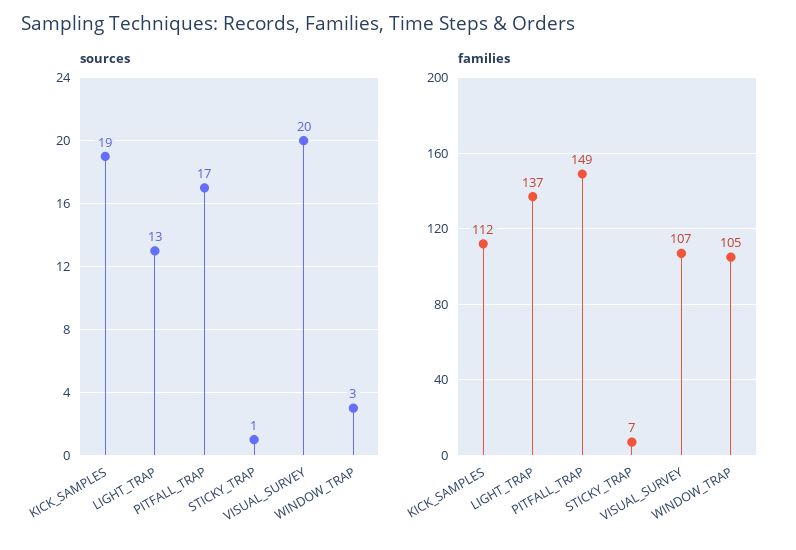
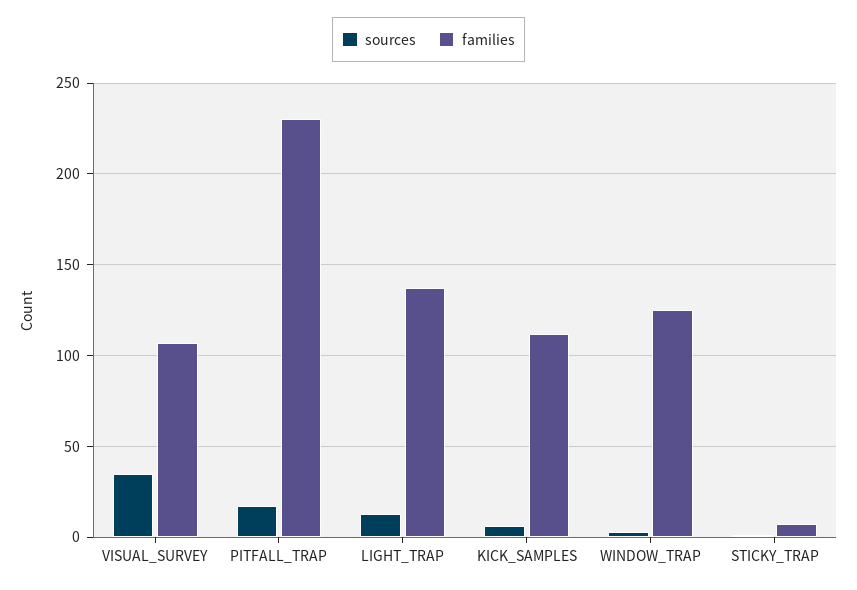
sources, KICK_SAMPLES: 19 -> 5
sources, VISUAL_SURVEY: 20 -> 35
families, PITFALL_TRAP: 149 -> 230
families, WINDOW_TRAP: 105 -> 125

